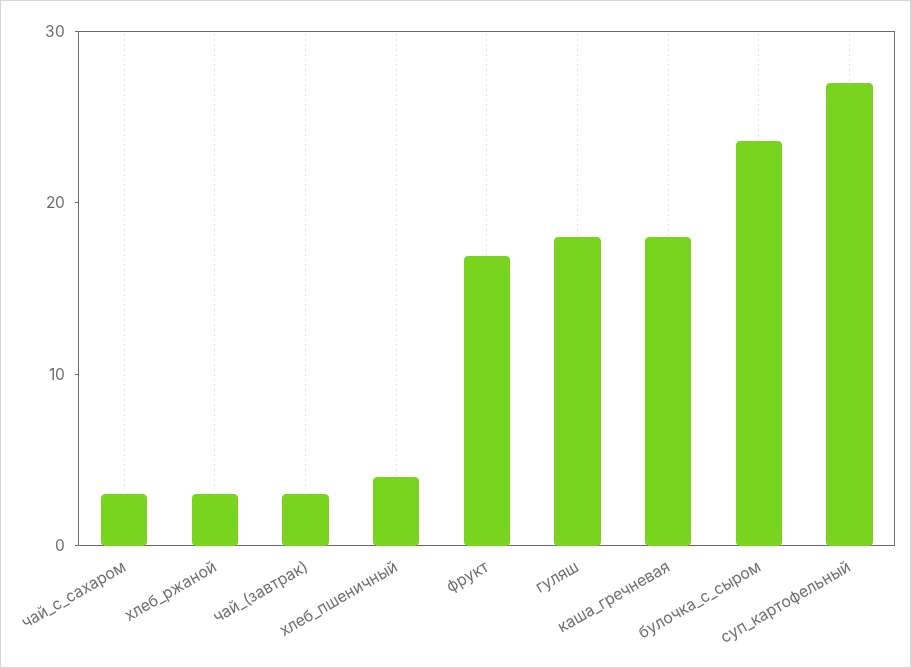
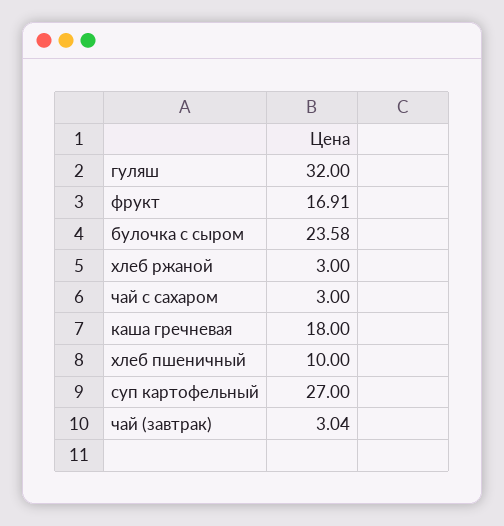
хлеб_пшеничный: 4 -> 10
гуляш: 18 -> 32

